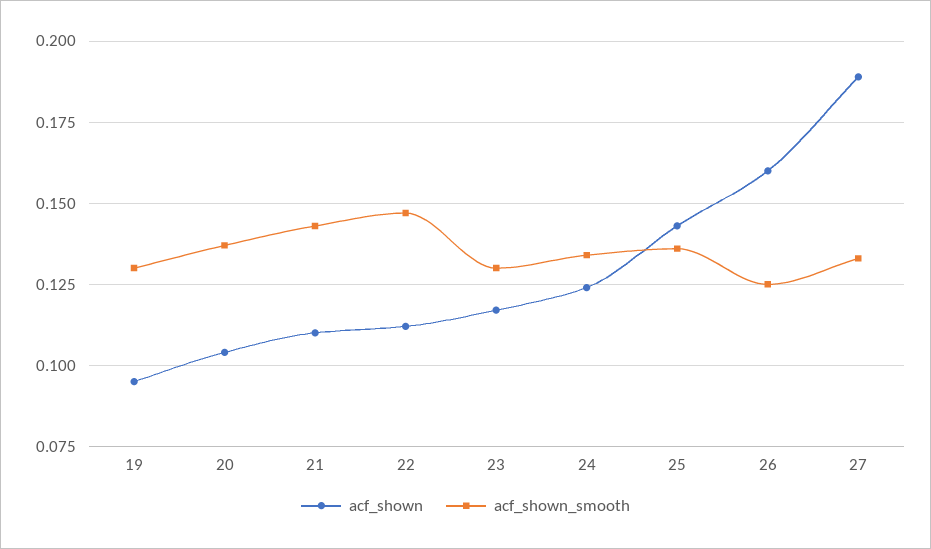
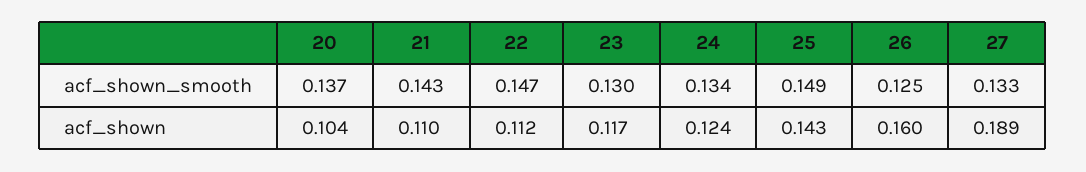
acf_shown, 19: 0.095 -> none
acf_shown_smooth, 19: 0.13 -> none
acf_shown_smooth, 25: 0.135 -> 0.149

